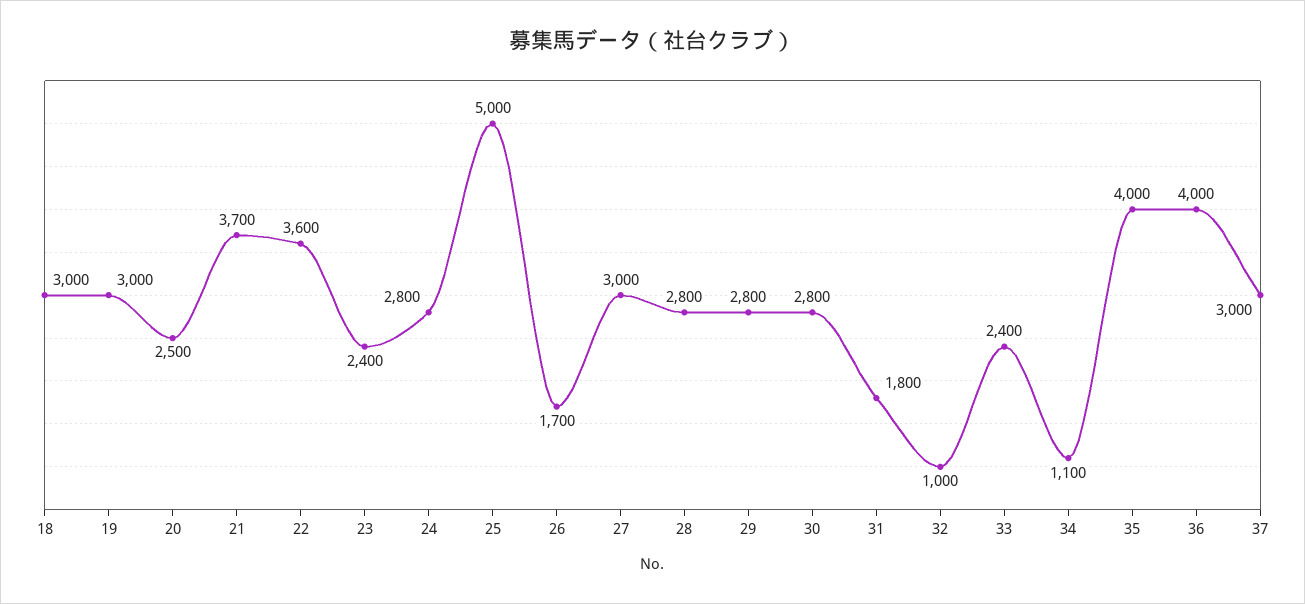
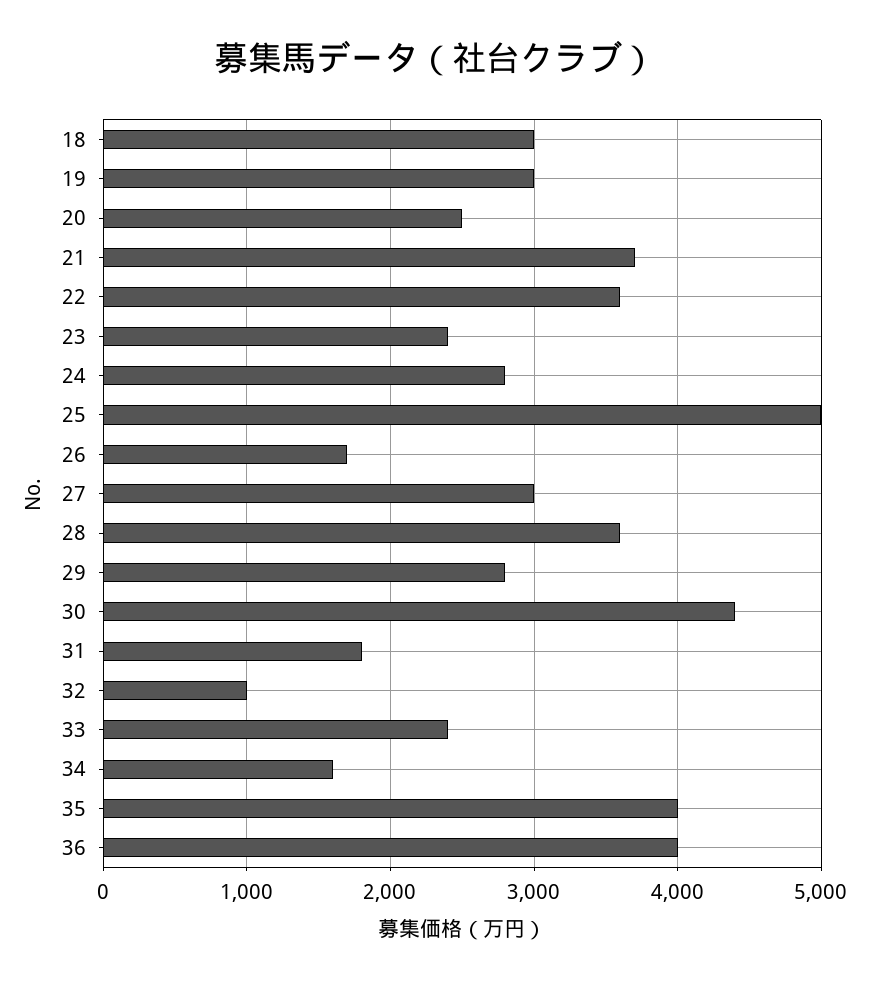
28: 2800 -> 3600
30: 2800 -> 4400
34: 1100 -> 1600
37: 3000 -> none

